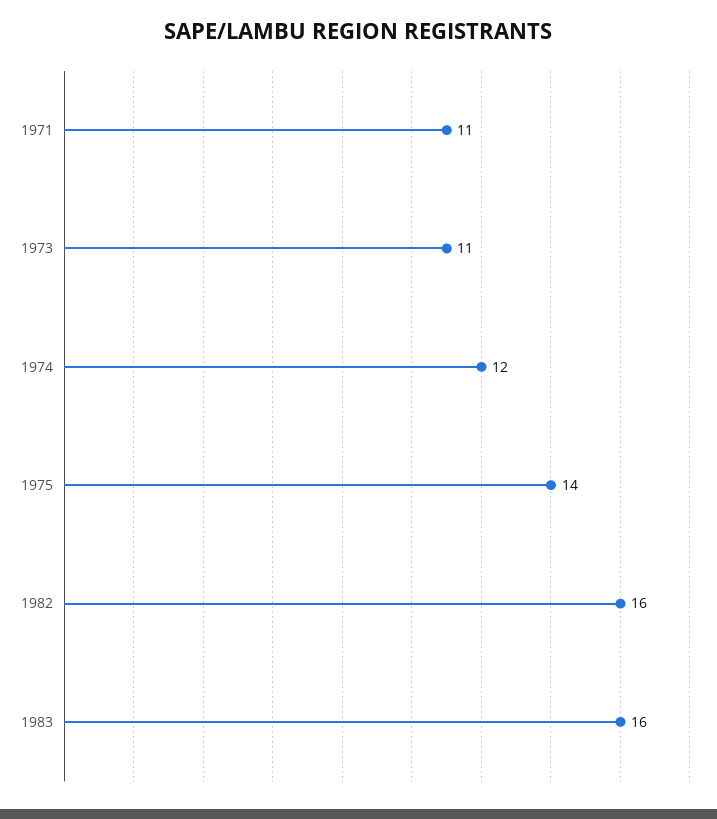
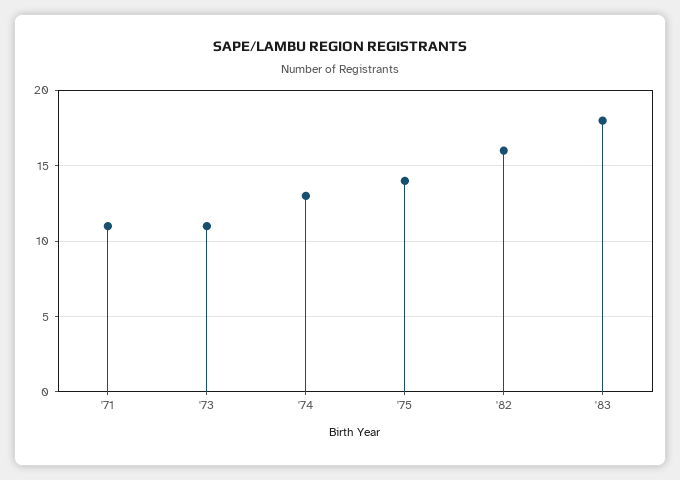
1974: 12 -> 13
1983: 16 -> 18

